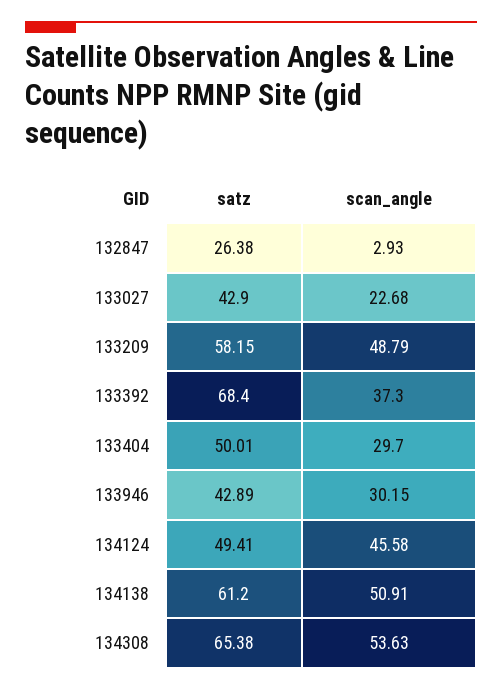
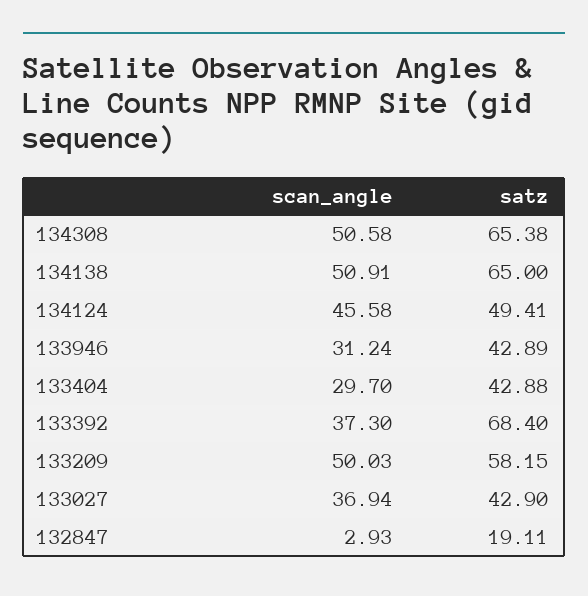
satz, 132847: 26.38 -> 19.11
scan_angle, 133027: 22.68 -> 36.94
scan_angle, 133209: 48.79 -> 50.03
satz, 133404: 50.01 -> 42.88
scan_angle, 133946: 30.15 -> 31.24
satz, 134138: 61.2 -> 65
scan_angle, 134308: 53.63 -> 50.58

